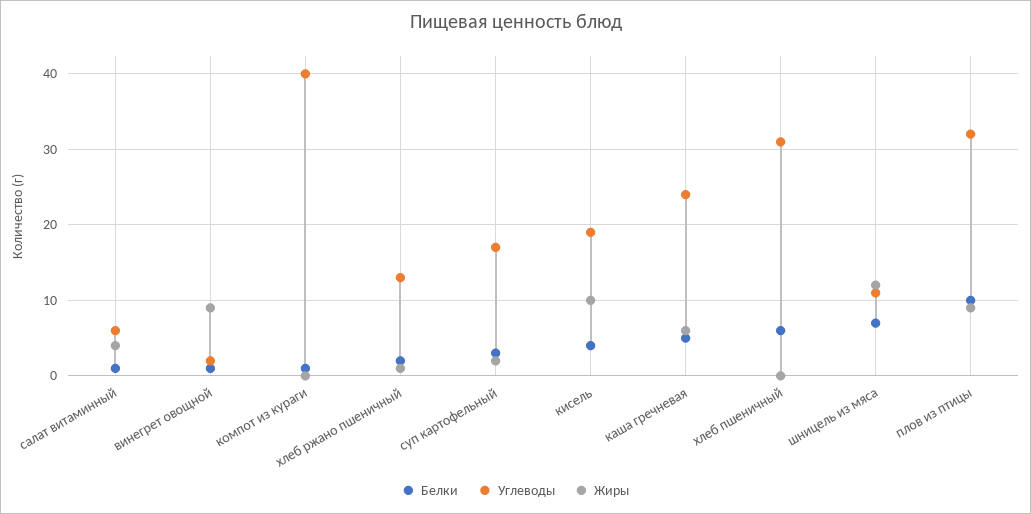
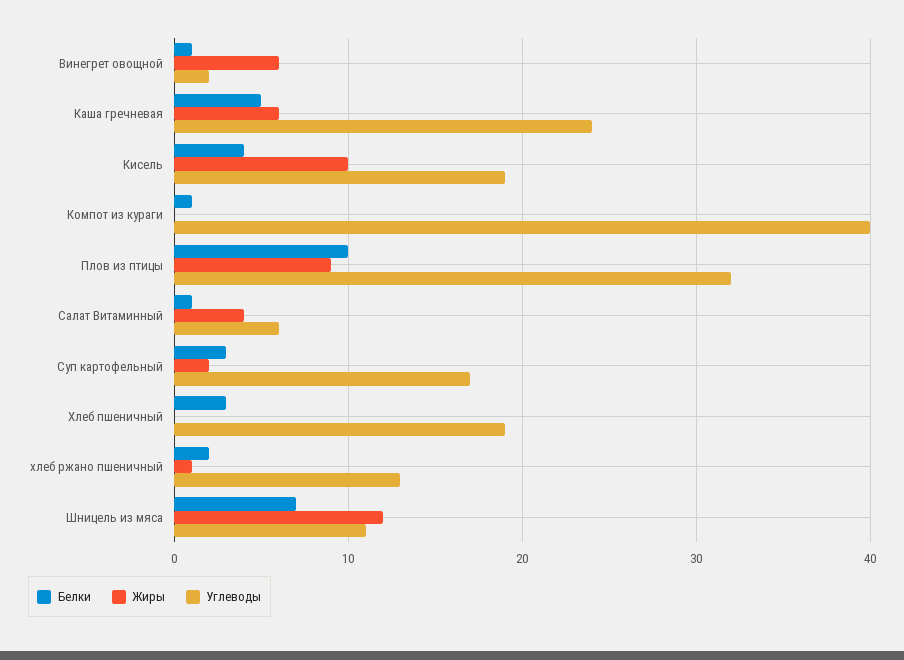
Жиры, винегрет овощной: 9 -> 6
Белки, хлеб пшеничный: 6 -> 3
Углеводы, хлеб пшеничный: 31 -> 19

